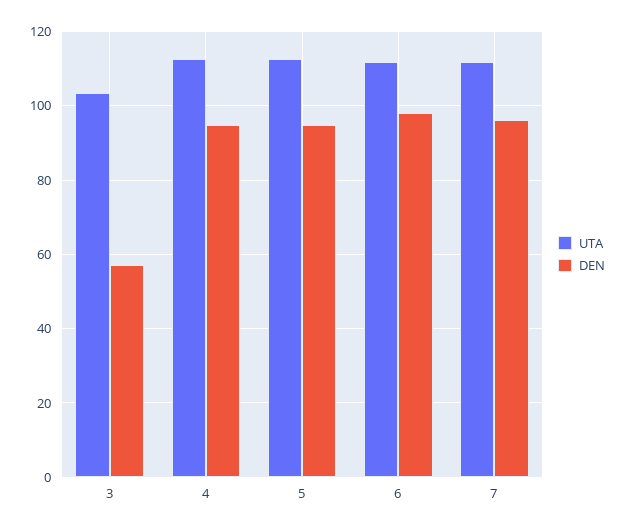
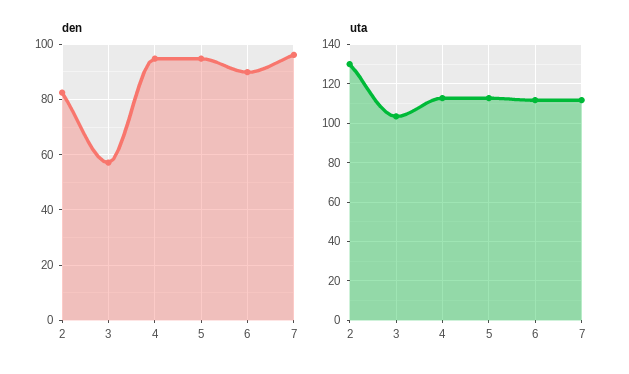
DEN, 6: 98 -> 90
DEN, 2: none -> 82.5
UTA, 2: none -> 130

